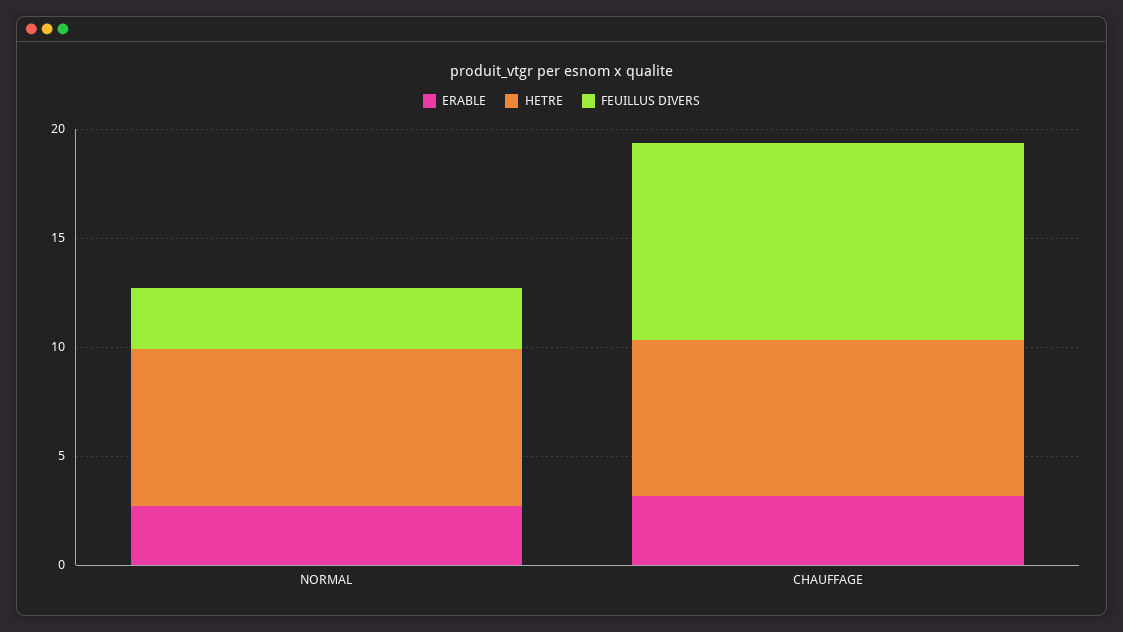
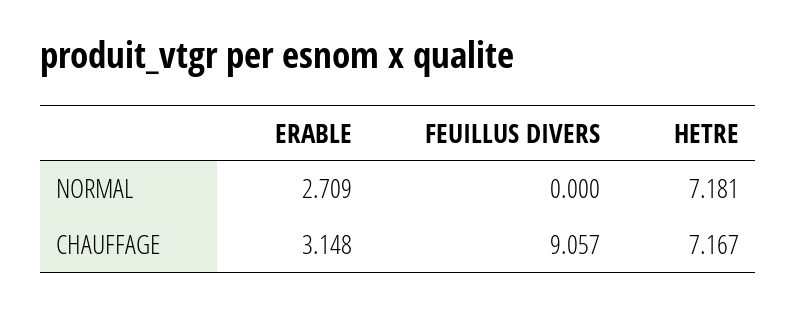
FEUILLUS DIVERS, NORMAL: 3 -> 0

